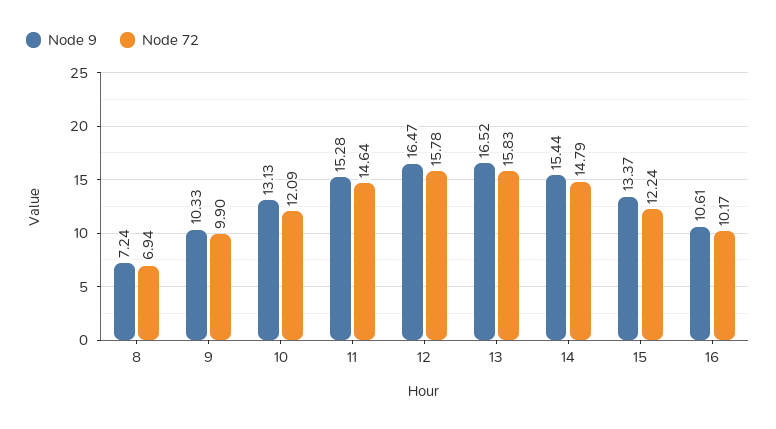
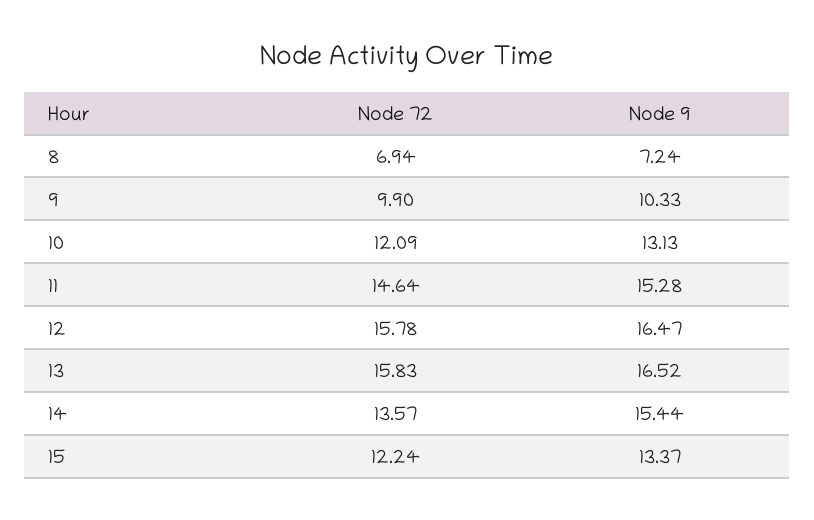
Node 72, 14: 14.79 -> 13.57
Node 9, 16: 10.61 -> none
Node 72, 16: 10.17 -> none

